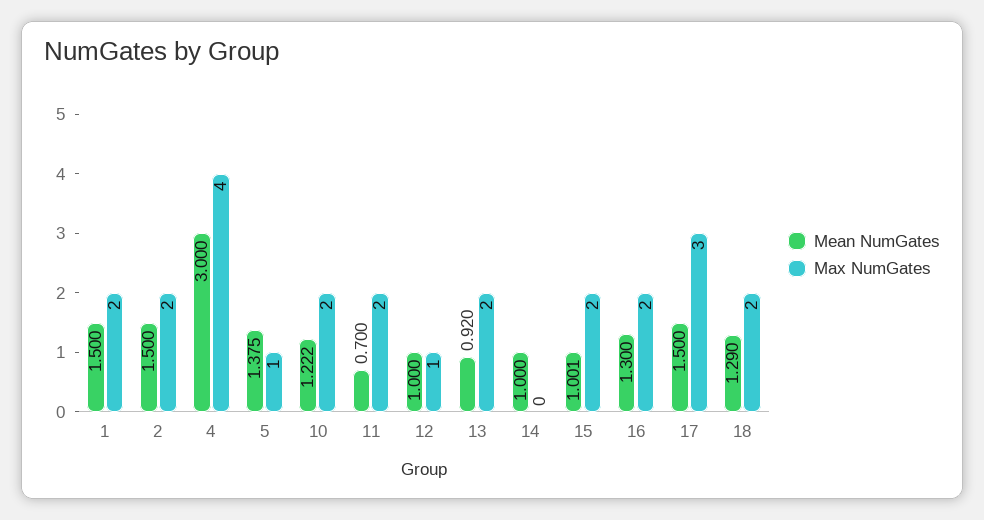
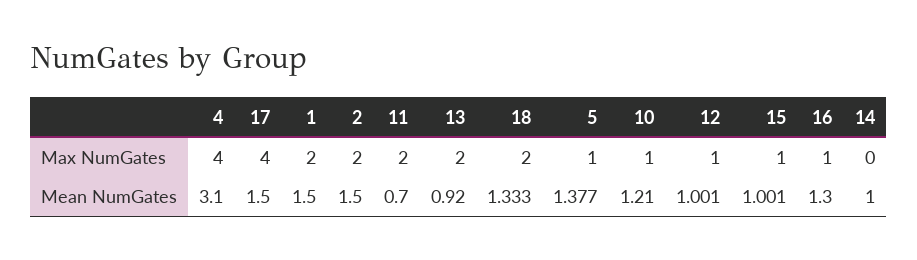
Mean NumGates, 4: 3 -> 3.1
Mean NumGates, 5: 1.375 -> 1.377
Mean NumGates, 10: 1.222 -> 1.21
Max NumGates, 10: 2 -> 1
Mean NumGates, 12: 1 -> 1.001
Max NumGates, 15: 2 -> 1
Max NumGates, 16: 2 -> 1
Max NumGates, 17: 3 -> 4
Mean NumGates, 18: 1.29 -> 1.333

